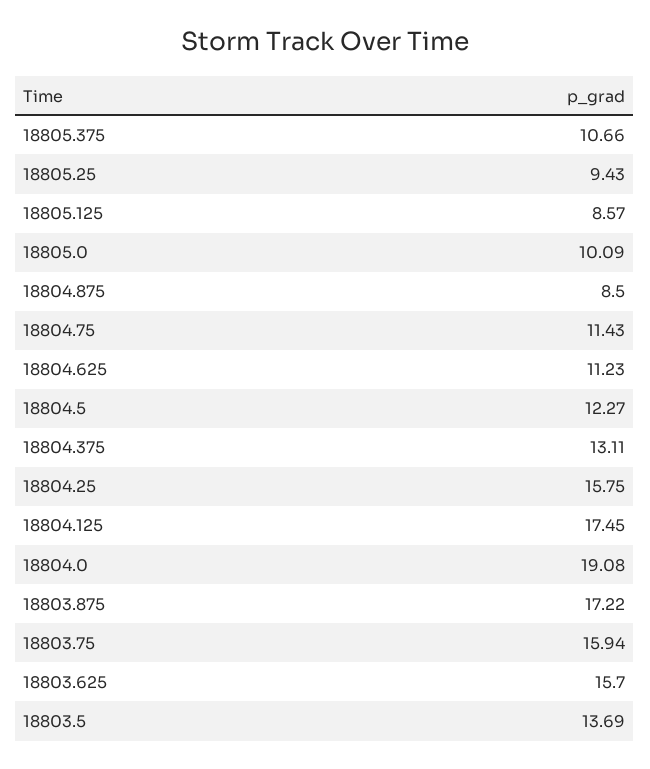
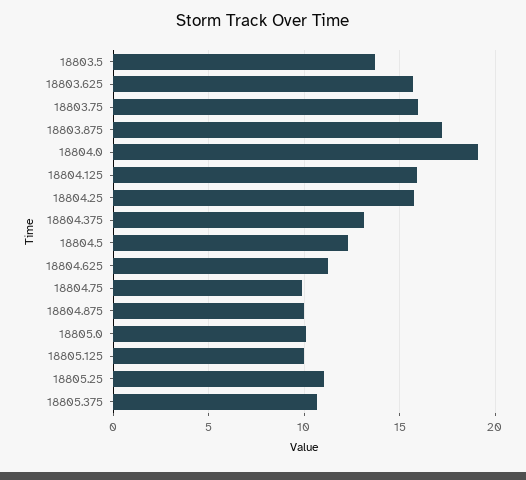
18805.25: 9.43 -> 11
18805.125: 8.57 -> 10
18804.875: 8.5 -> 10
18804.75: 11.43 -> 10
18804.125: 17.45 -> 16

